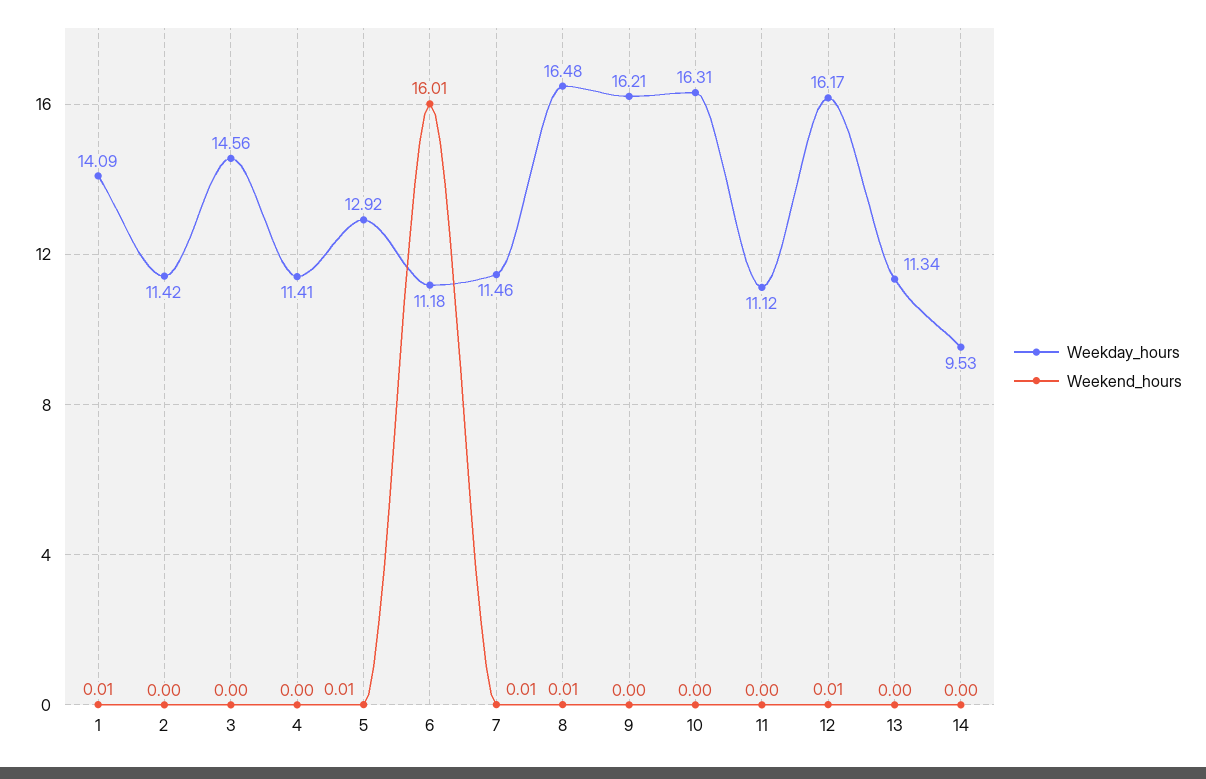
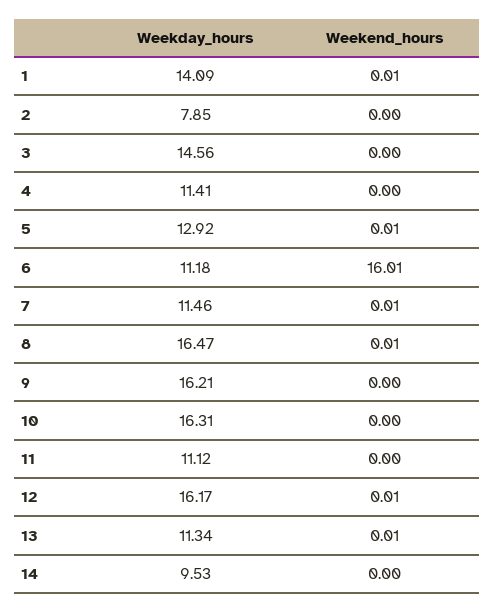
Weekday_hours, 2: 11.42 -> 7.85
Weekday_hours, 8: 16.48 -> 16.47
Weekend_hours, 13: 0 -> 0.01

